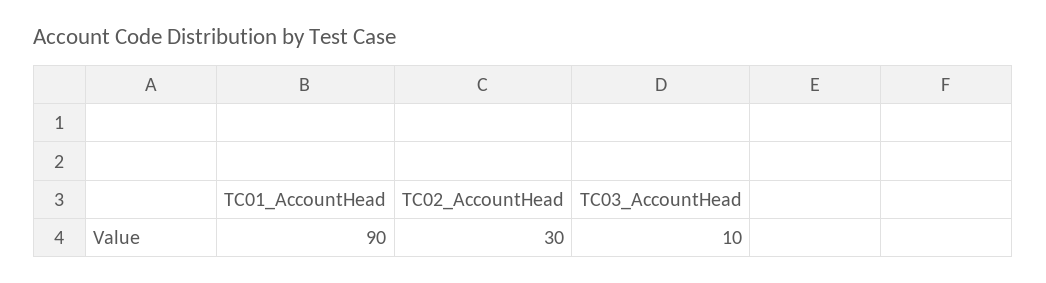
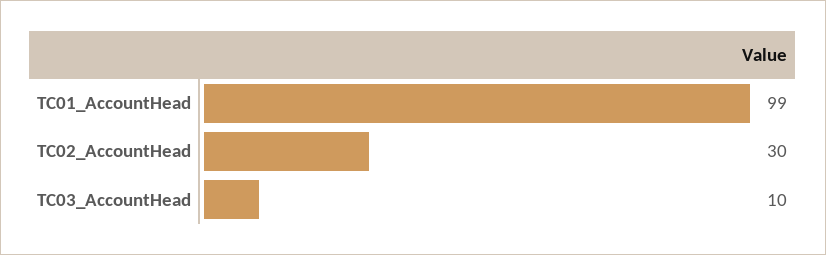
TC01_AccountHead: 90 -> 99

